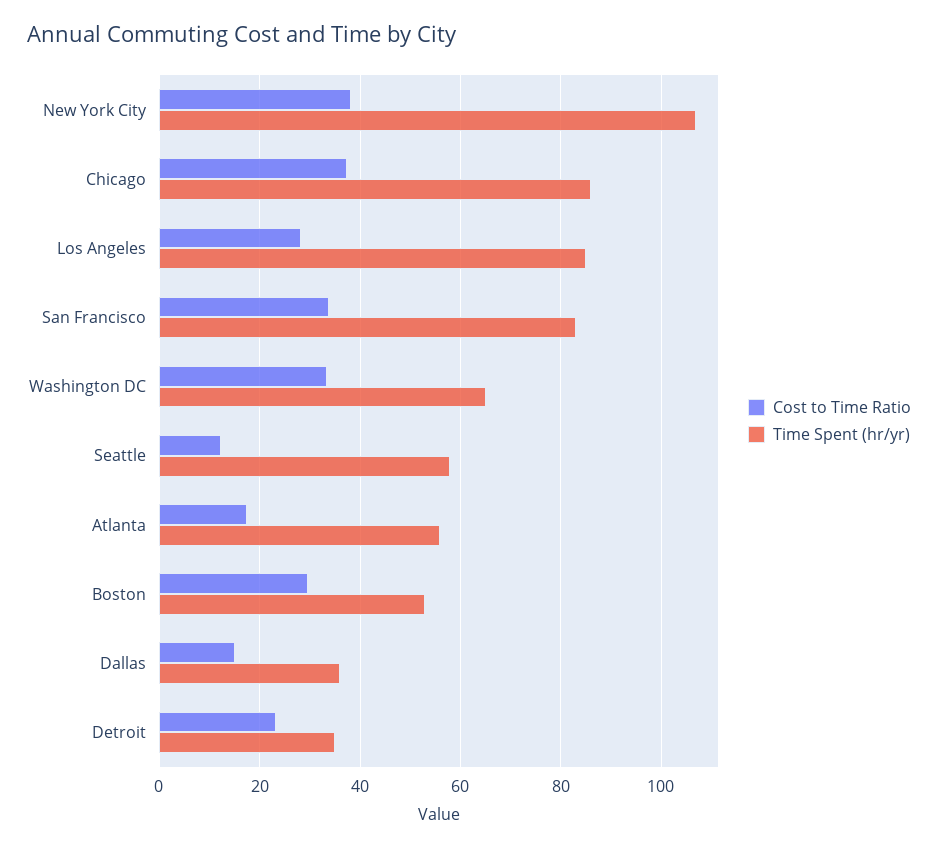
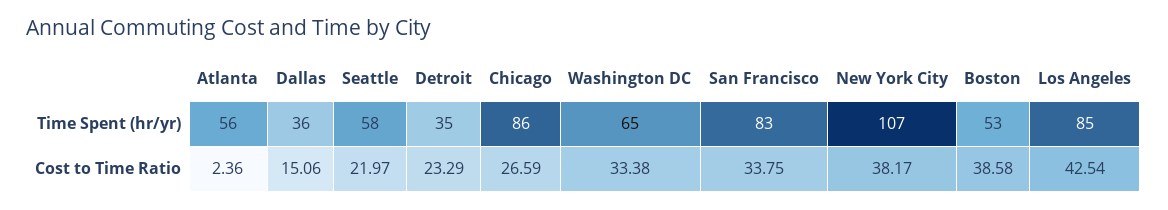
Cost to Time Ratio, Chicago: 38 -> 26.59
Cost to Time Ratio, Los Angeles: 28 -> 42.54
Cost to Time Ratio, Seattle: 12 -> 21.97
Cost to Time Ratio, Atlanta: 18 -> 2.36
Cost to Time Ratio, Boston: 30 -> 38.58

